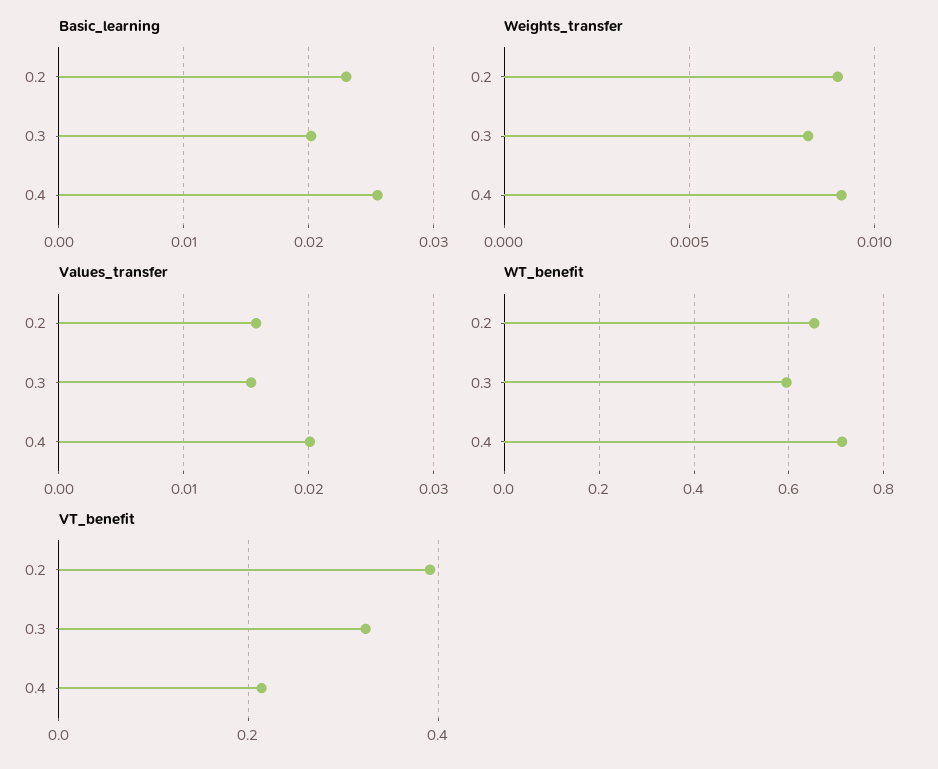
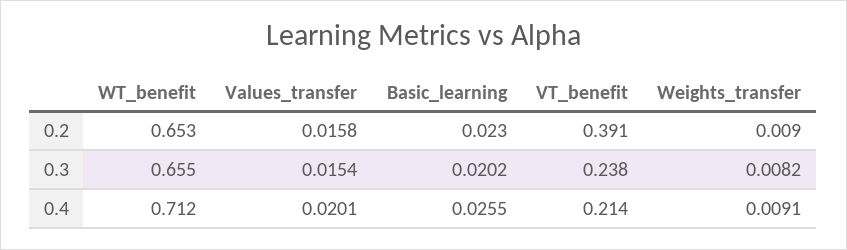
WT_benefit, 0.3: 0.6 -> 0.655
VT_benefit, 0.3: 0.32 -> 0.238

